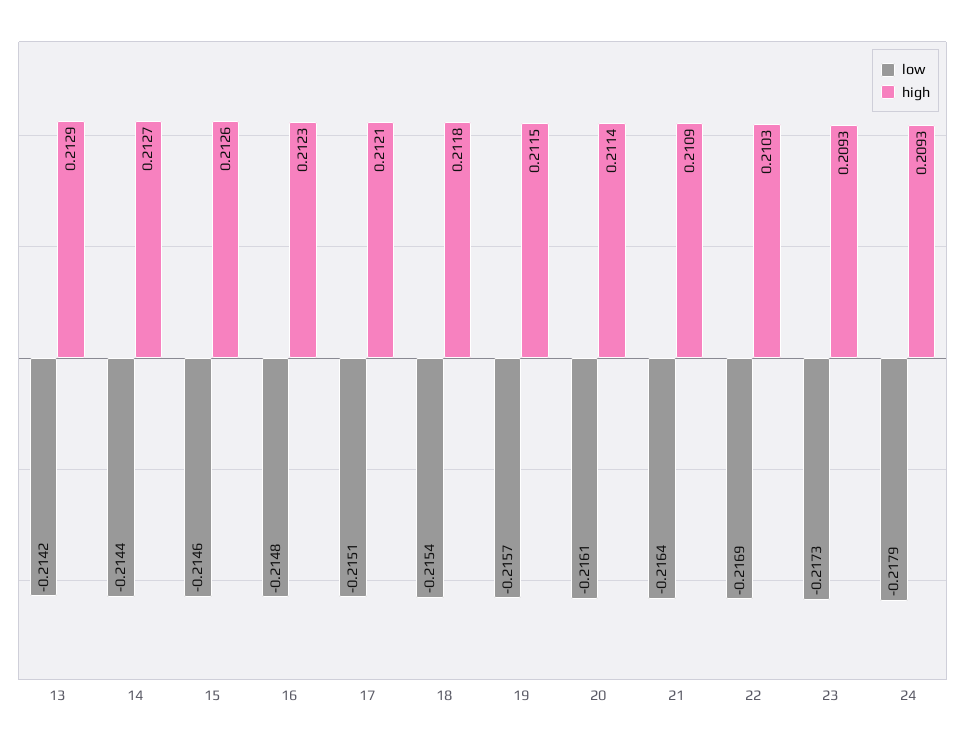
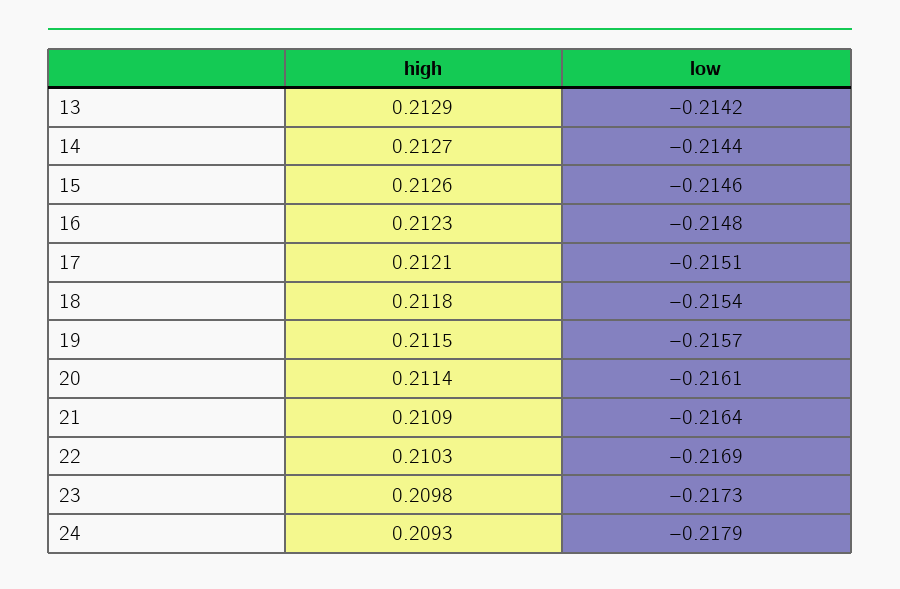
high, 23: 0.2093 -> 0.2098

